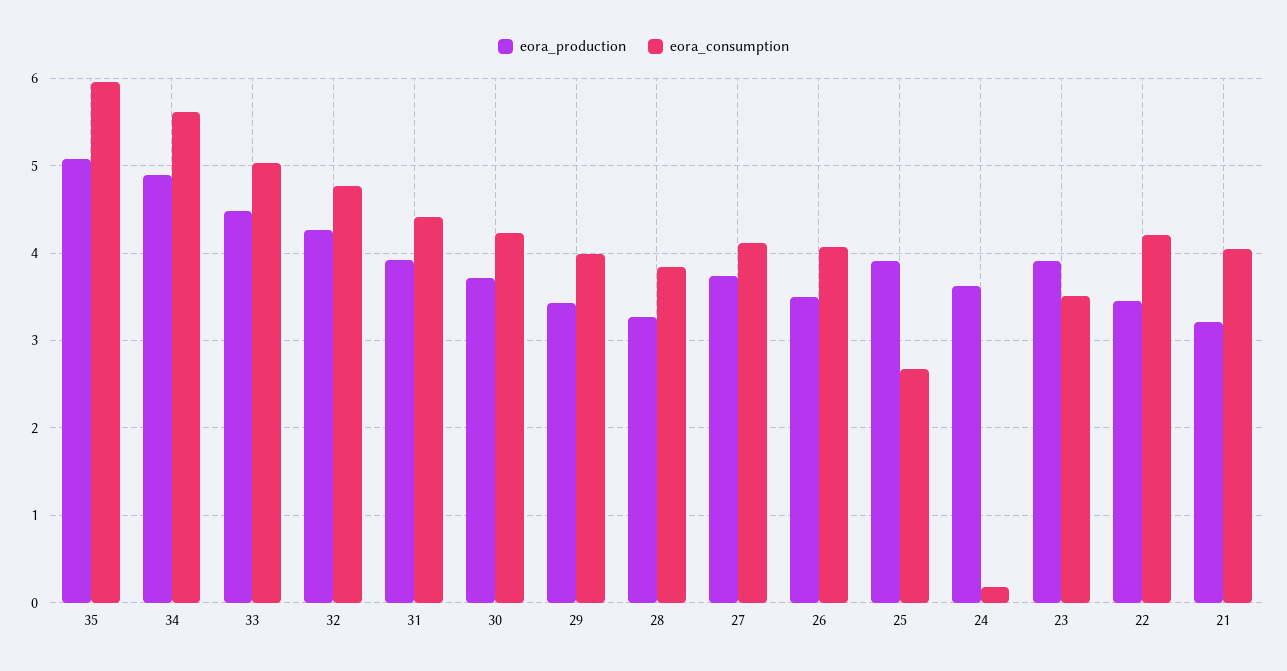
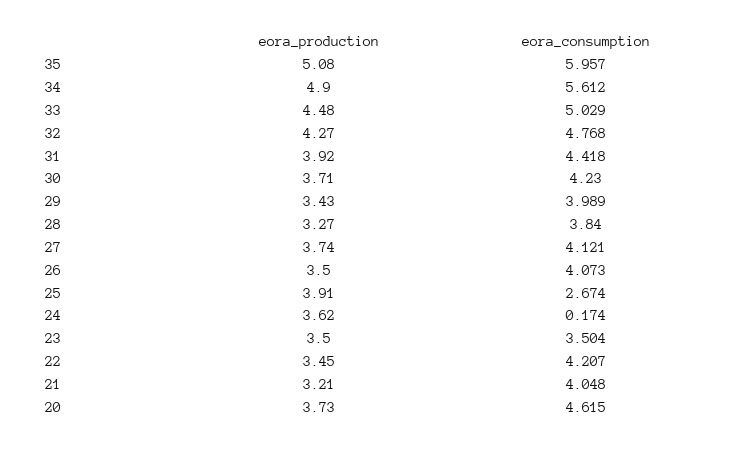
eora_production, 23: 3.9 -> 3.5
eora_production, 20: none -> 3.73
eora_consumption, 20: none -> 4.615

